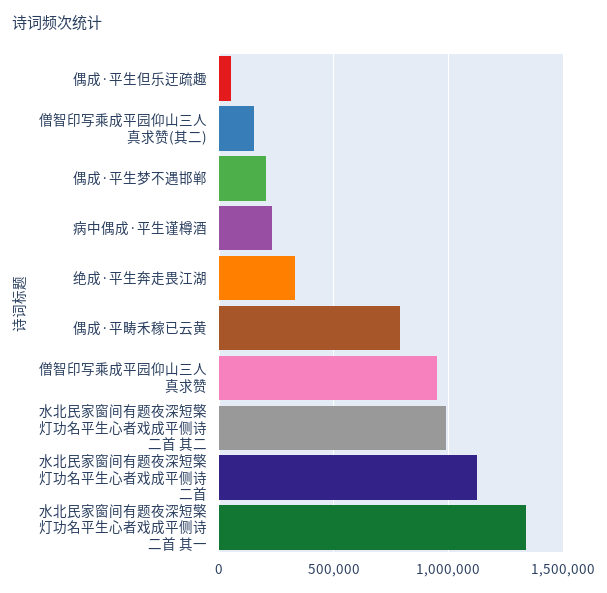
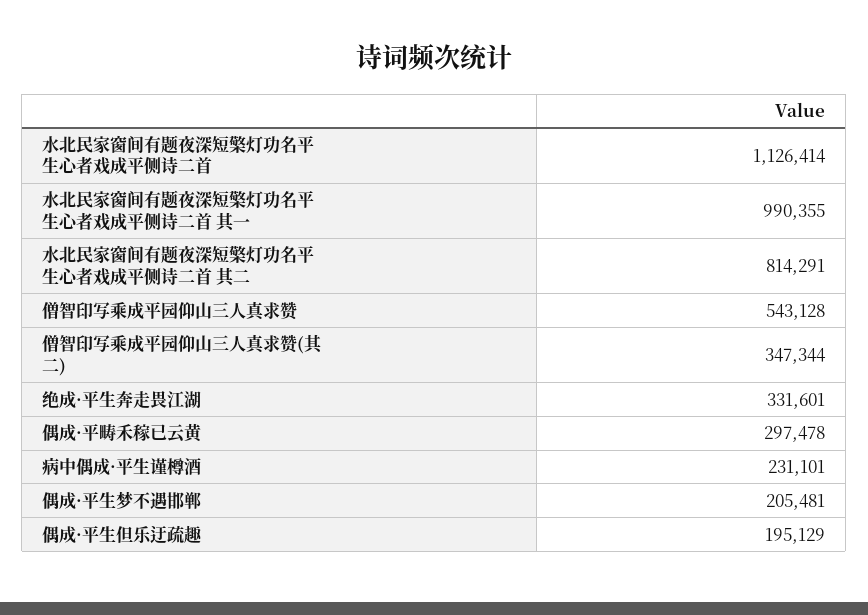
偶成·平生但乐迂疏趣: 50000 -> 195129
僧智印写乘成平园仰山三人真求赞(其二): 150000 -> 347344
偶成·平畴禾稼已云黄: 800000 -> 297478
僧智印写乘成平园仰山三人真求赞: 950000 -> 543128
水北民家窗间有题夜深短檠灯功名平生心者戏成平侧诗二首 其二: 1000000 -> 814291
水北民家窗间有题夜深短檠灯功名平生心者戏成平侧诗二首 其一: 1350000 -> 990355

